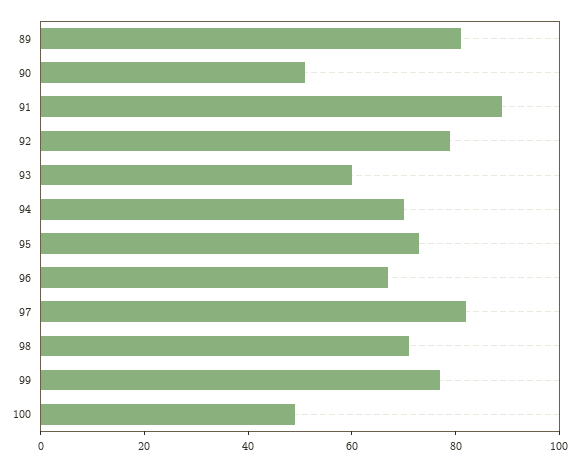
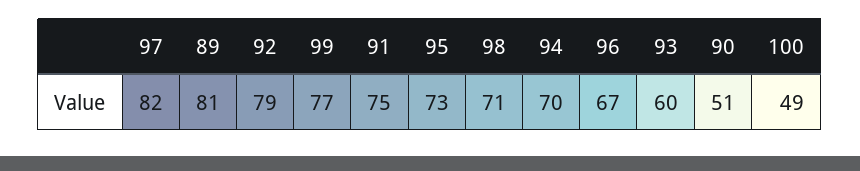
91: 90 -> 75

